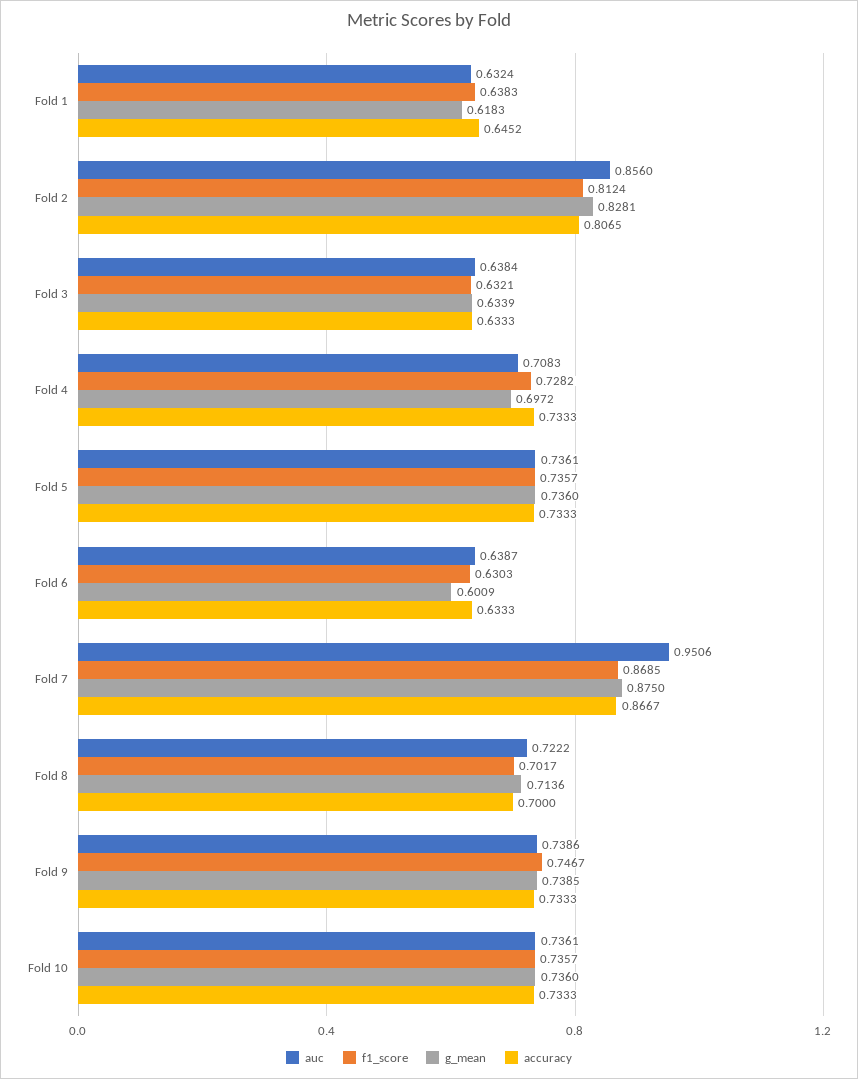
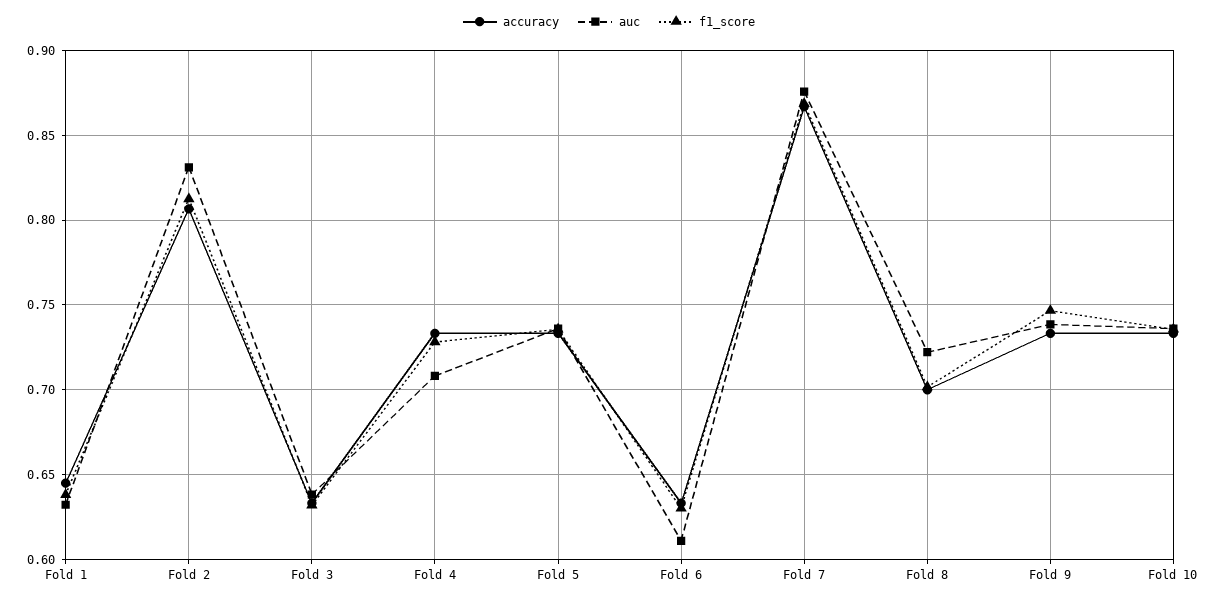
g_mean, Fold 1: 0.6183 -> none
auc, Fold 2: 0.856 -> 0.83
g_mean, Fold 2: 0.8281 -> none
g_mean, Fold 3: 0.6339 -> none
g_mean, Fold 4: 0.6972 -> none
g_mean, Fold 5: 0.736 -> none
auc, Fold 6: 0.6387 -> 0.61
g_mean, Fold 6: 0.6009 -> none
auc, Fold 7: 0.9506 -> 0.875
g_mean, Fold 7: 0.875 -> none
g_mean, Fold 8: 0.7136 -> none
g_mean, Fold 9: 0.7385 -> none
g_mean, Fold 10: 0.736 -> none

